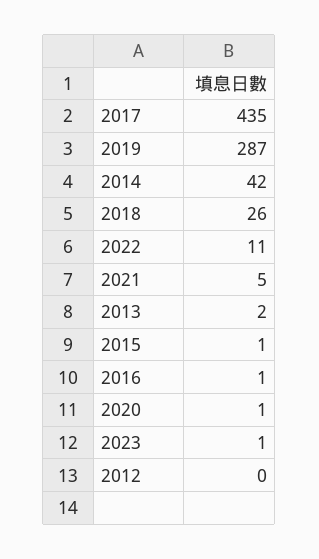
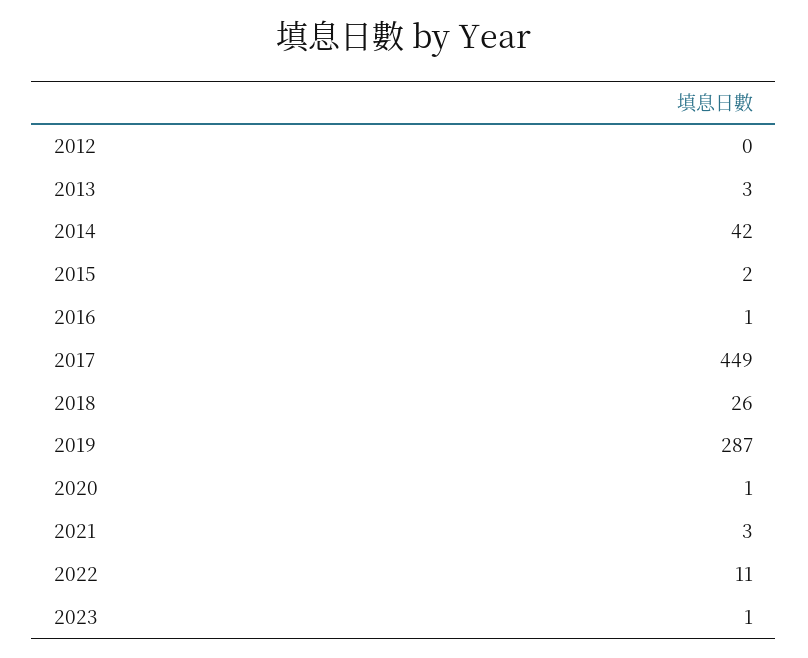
2017: 435 -> 449
2021: 5 -> 3
2013: 2 -> 3
2015: 1 -> 2

